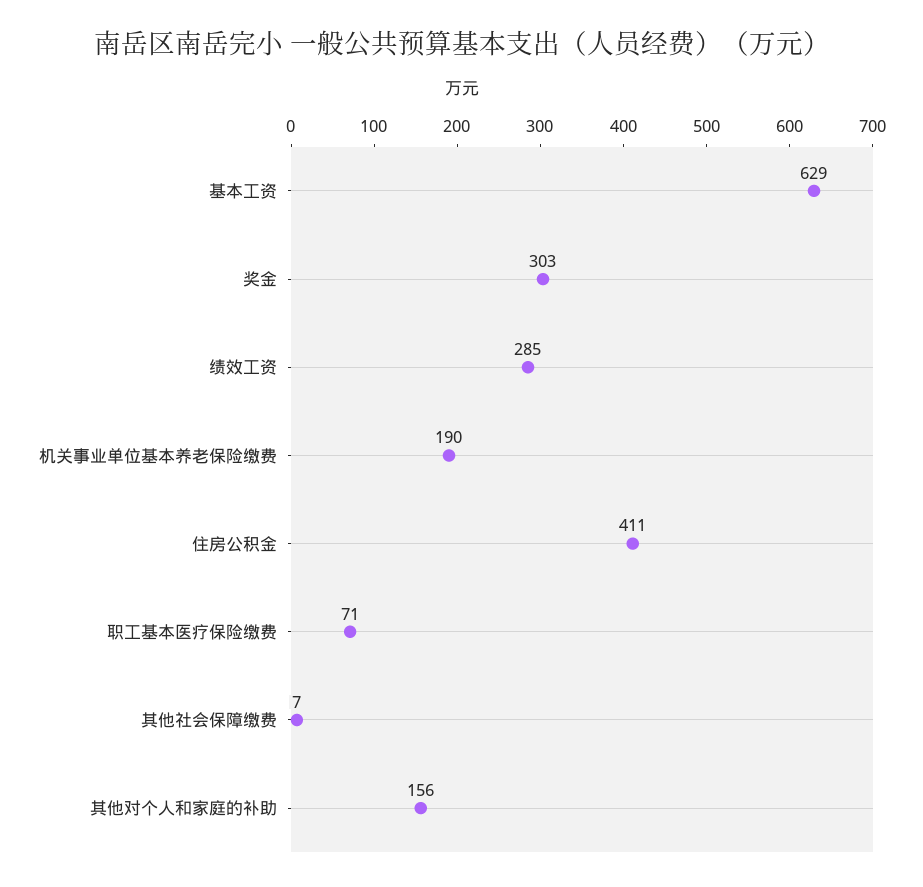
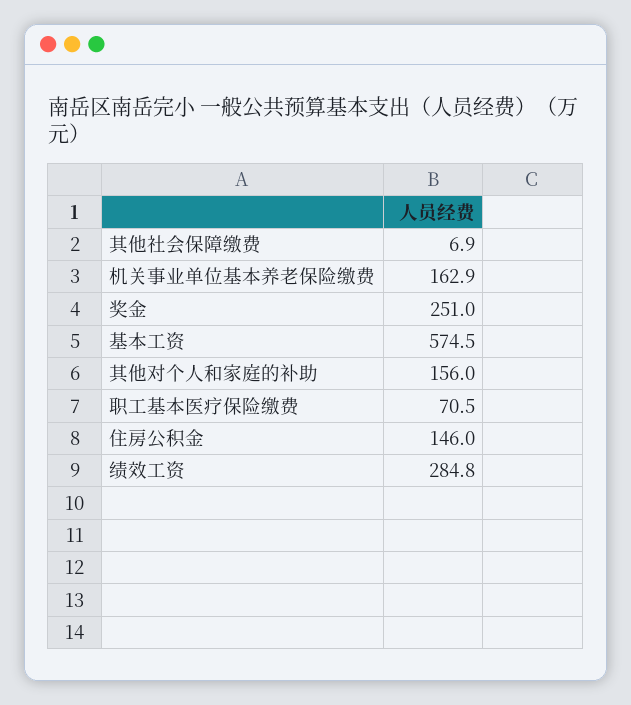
基本工资: 629 -> 574.5
奖金: 303 -> 251
机关事业单位基本养老保险缴费: 190 -> 162.9
住房公积金: 411 -> 146

